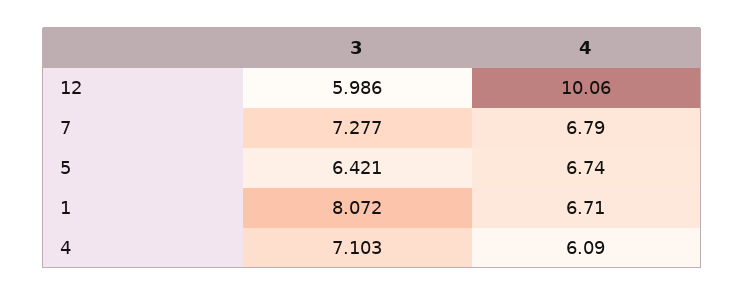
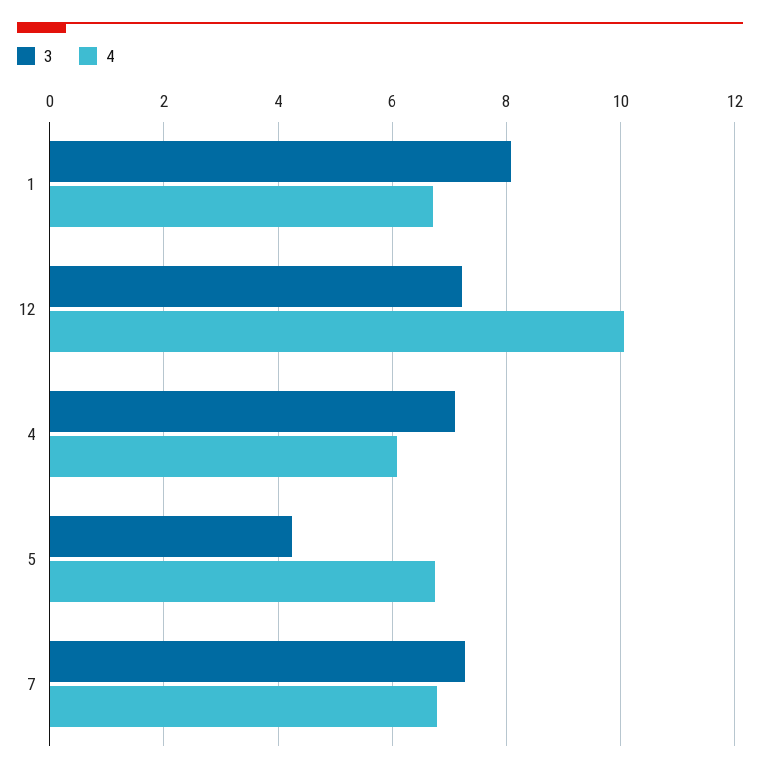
3, 12: 5.986 -> 7.2
3, 5: 6.421 -> 4.2

